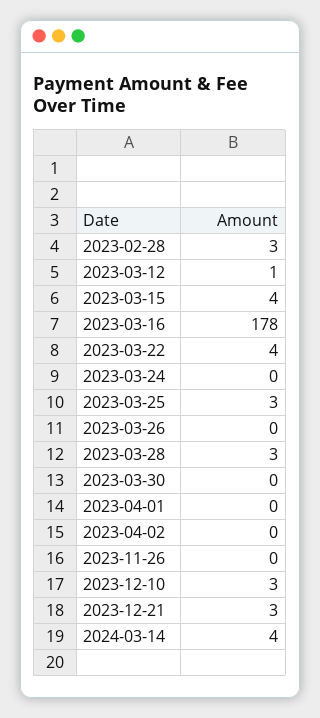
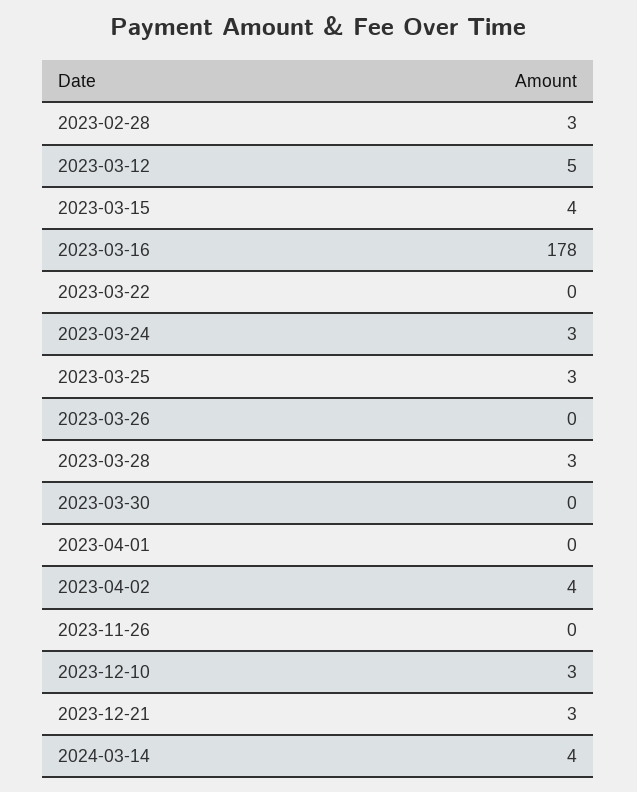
2023-03-12: 1 -> 5
2023-03-22: 4 -> 0
2023-03-24: 0 -> 3
2023-04-02: 0 -> 4

